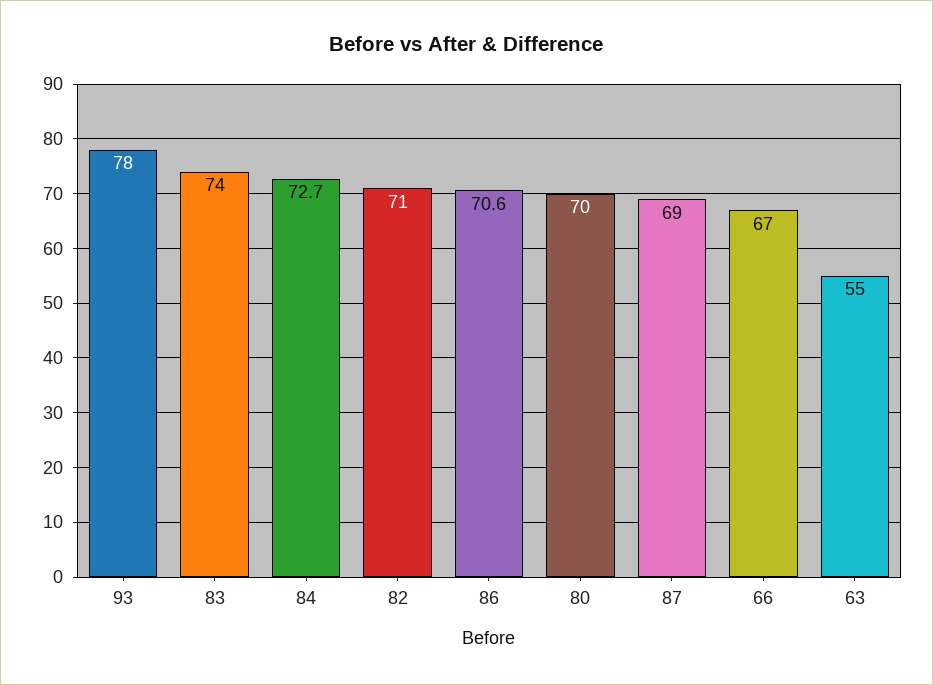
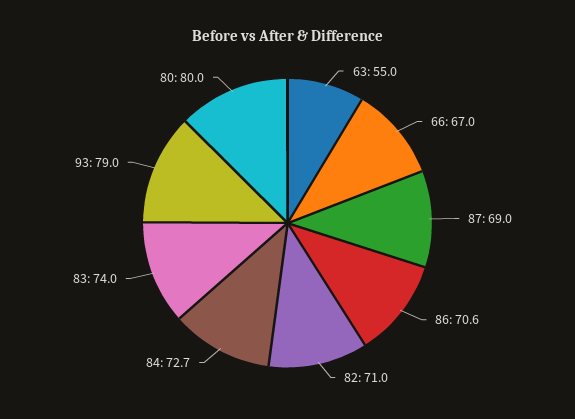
93: 78 -> 79
80: 70 -> 80

